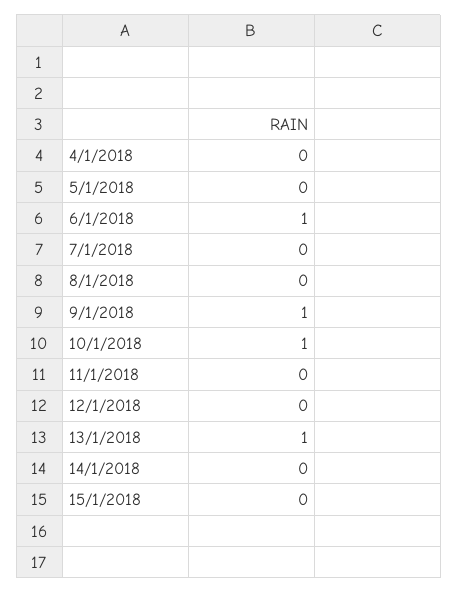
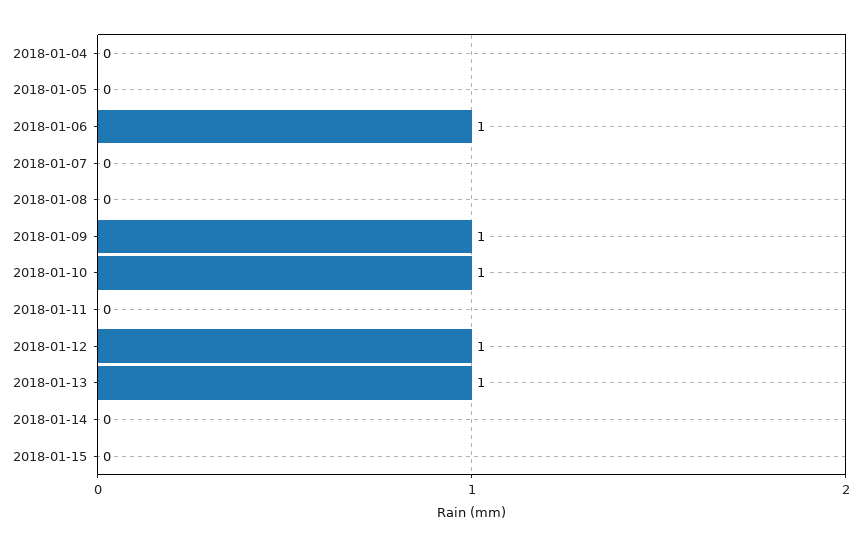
12/1/2018: 0 -> 1

